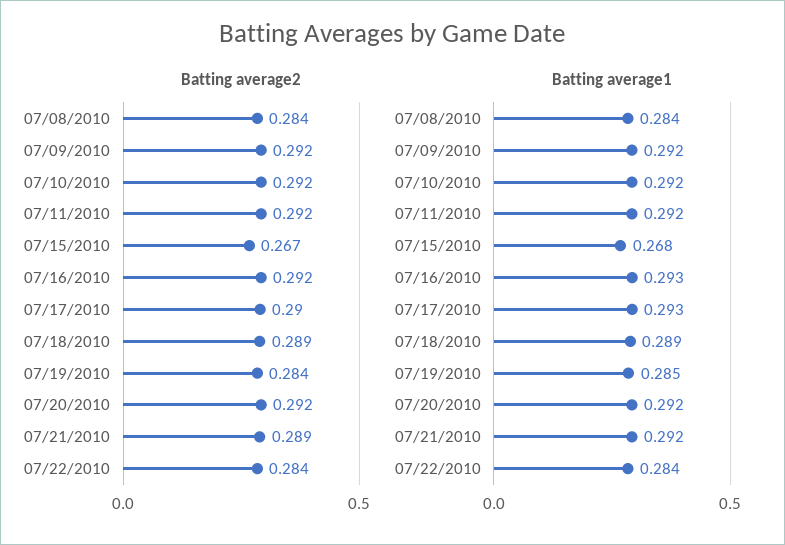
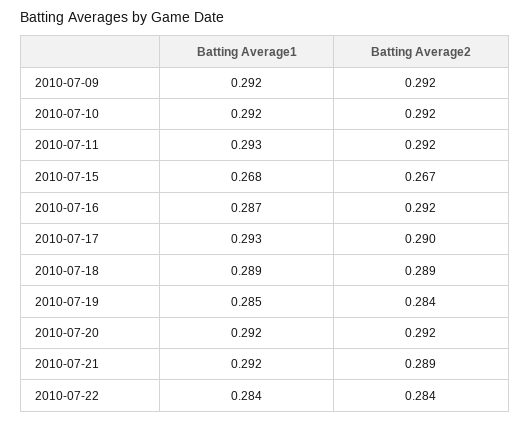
Batting average2, 07/08/2010: 0.284 -> none
Batting average1, 07/08/2010: 0.284 -> none
Batting average1, 07/11/2010: 0.292 -> 0.293
Batting average1, 07/16/2010: 0.293 -> 0.287

